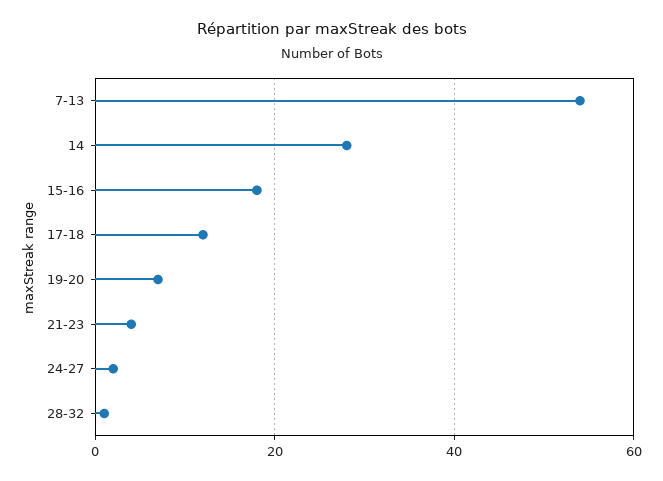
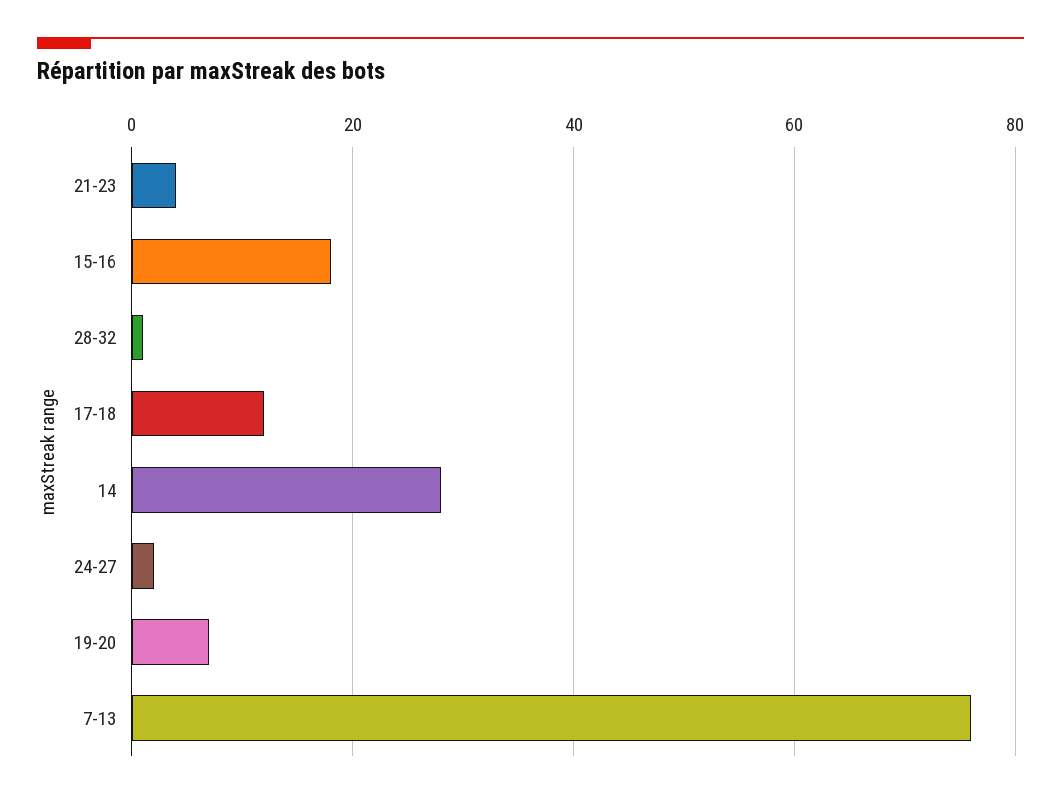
7-13: 55 -> 75

